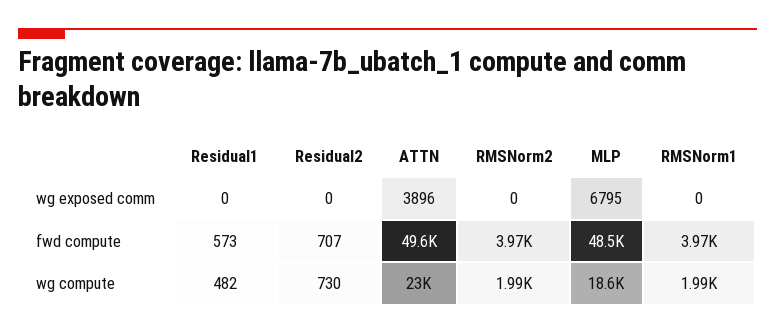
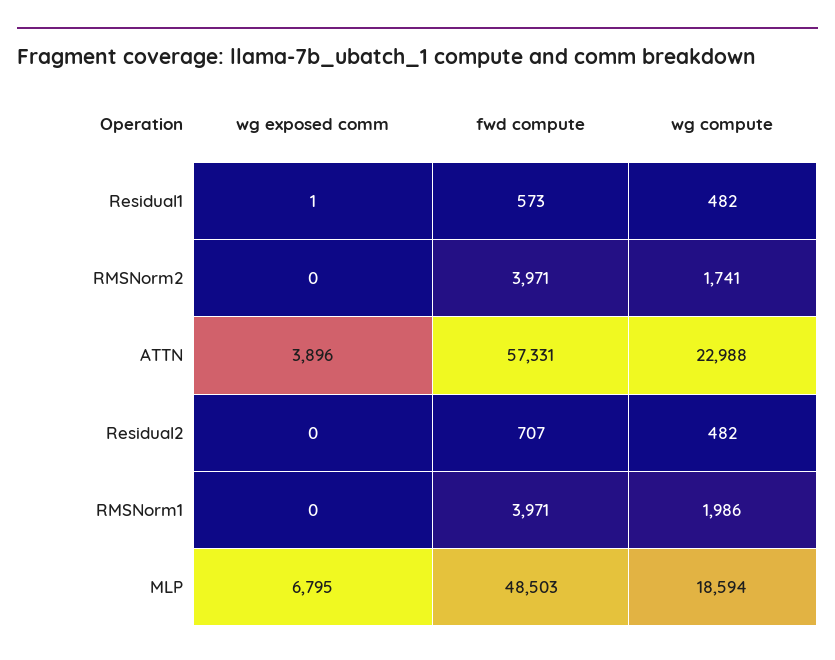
Residual1, wg exposed comm: 0 -> 1
ATTN, fwd compute: 49600 -> 57331
Residual2, wg compute: 730 -> 482
RMSNorm2, wg compute: 1990 -> 1741

